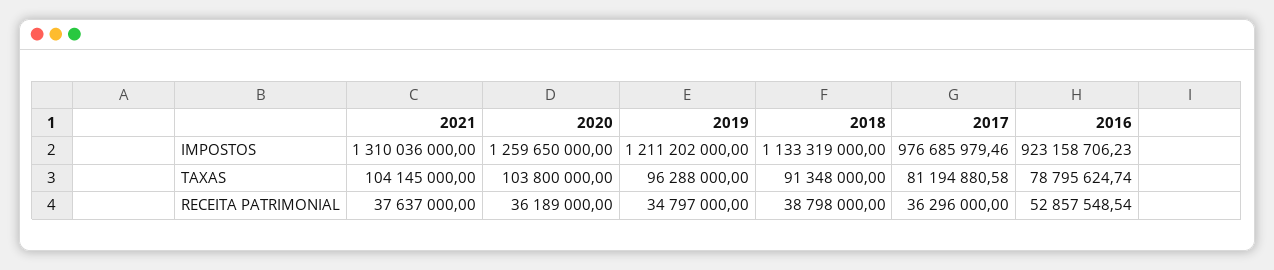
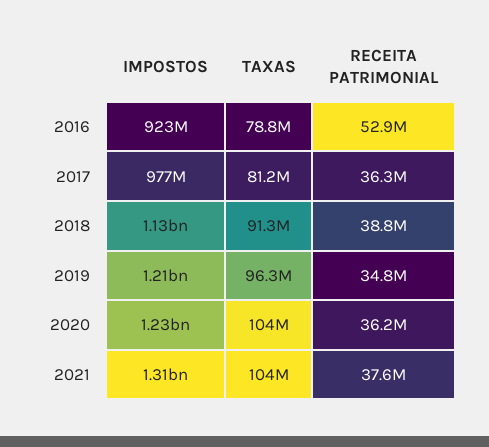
2020, IMPOSTOS: 1259650000 -> 1230000000

